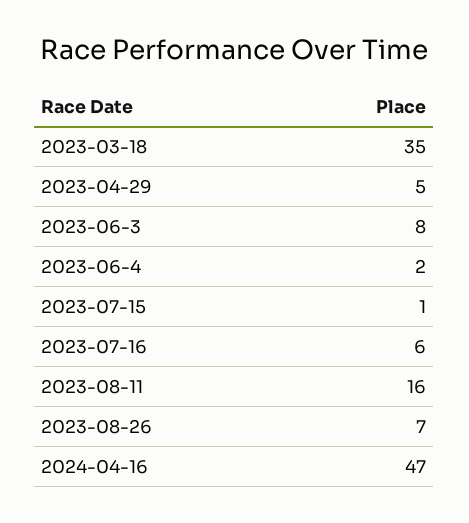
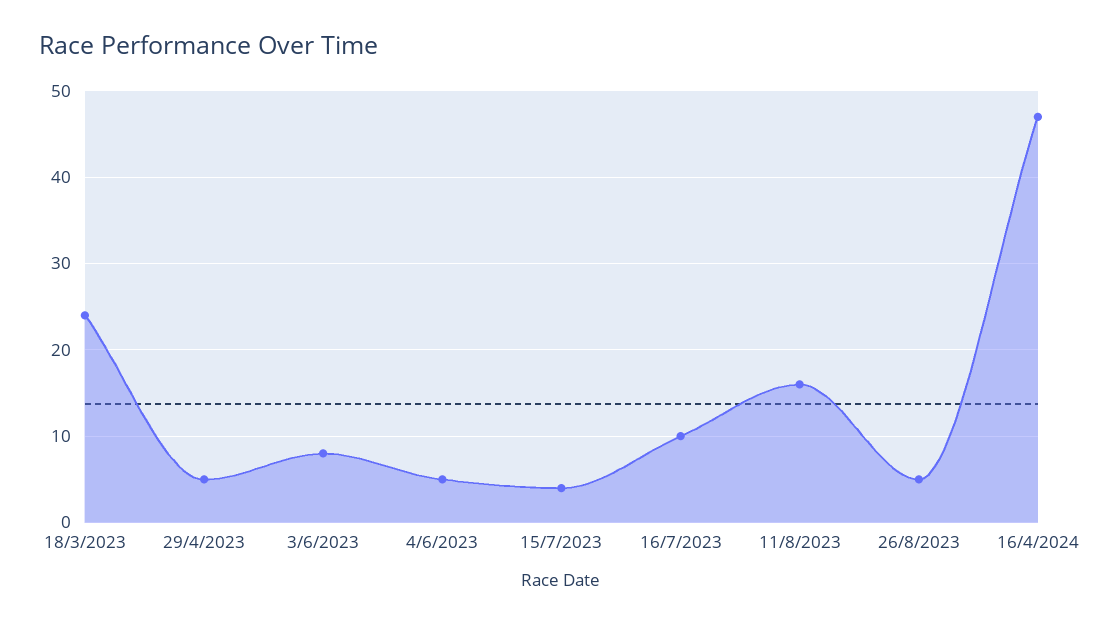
2023-03-18: 35 -> 24
2023-06-4: 2 -> 5
2023-07-15: 1 -> 4
2023-07-16: 6 -> 10
2023-08-26: 7 -> 5

